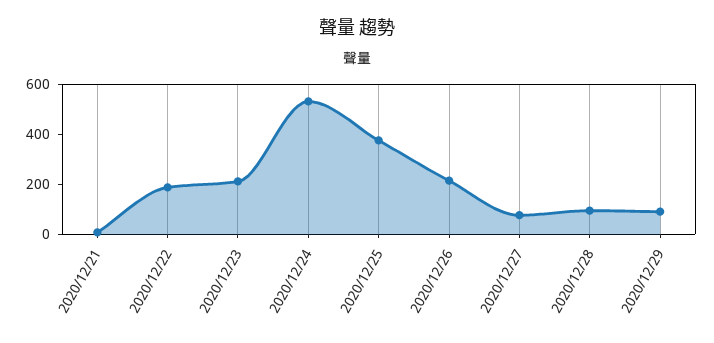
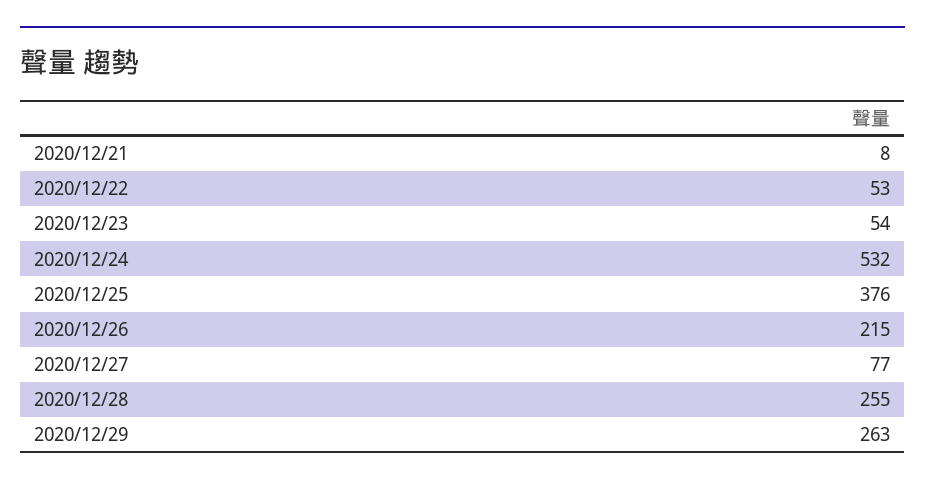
2020/12/22: 200 -> 53
2020/12/23: 200 -> 54
2020/12/28: 100 -> 255
2020/12/29: 100 -> 263

